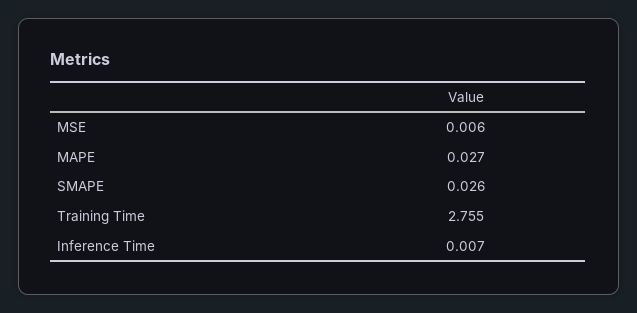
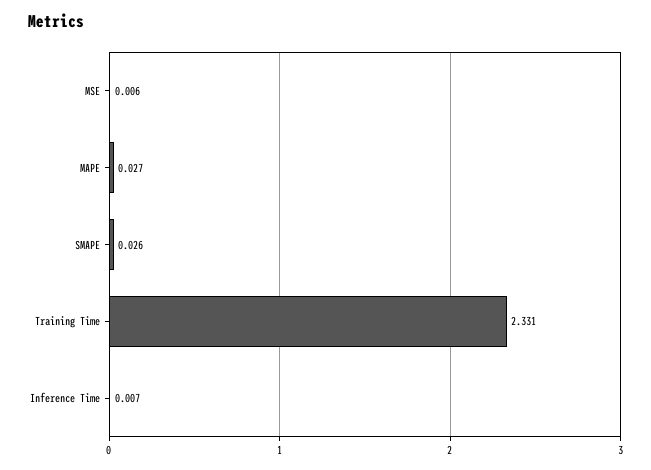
Training Time: 2.755 -> 2.331

